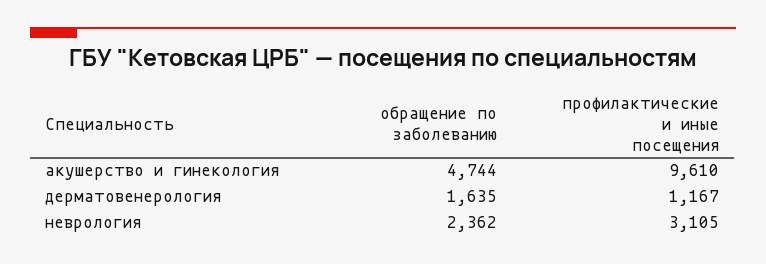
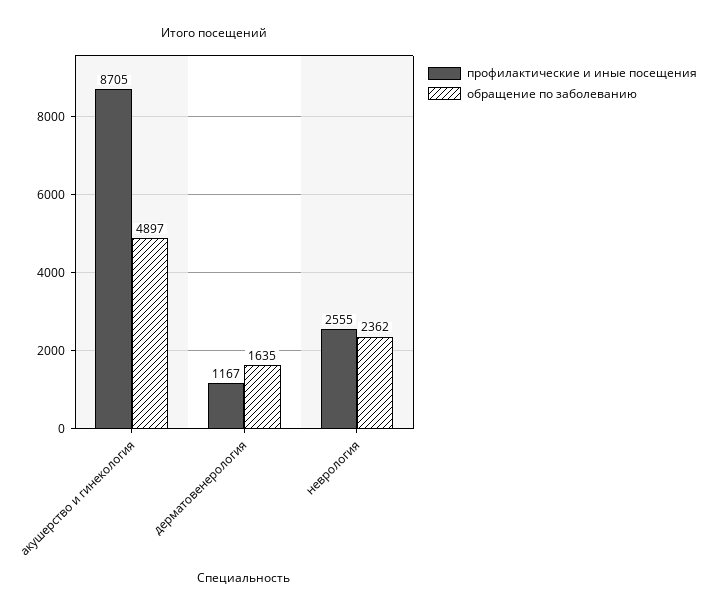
обращение по заболеванию, акушерство и гинекология: 4744 -> 4897
профилактические и иные посещения, акушерство и гинекология: 9610 -> 8705
профилактические и иные посещения, неврология: 3105 -> 2555

